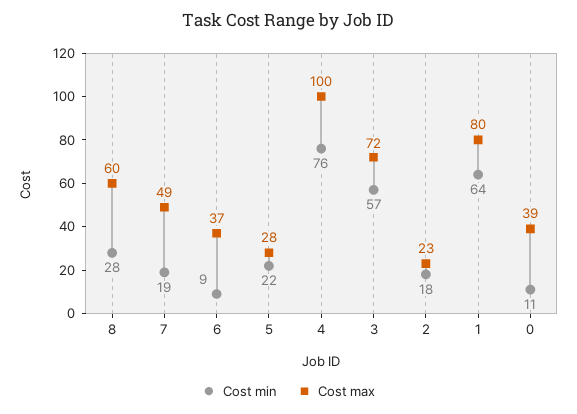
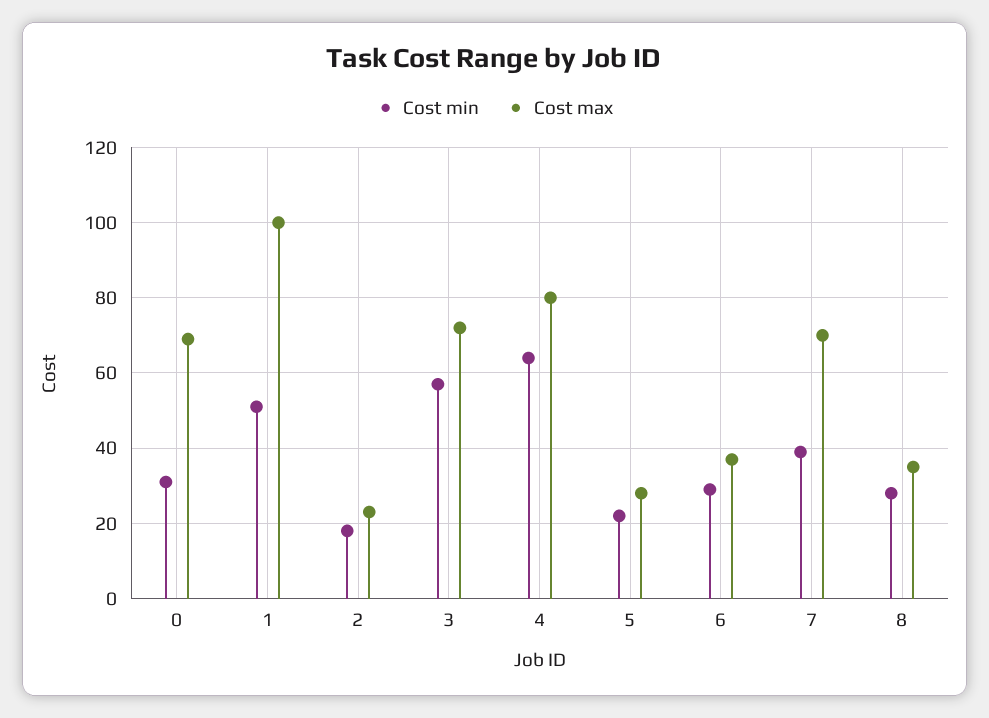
Cost max, 8: 60 -> 35
Cost min, 7: 19 -> 40
Cost max, 7: 49 -> 70
Cost min, 6: 9 -> 30
Cost min, 4: 76 -> 65
Cost max, 4: 100 -> 80
Cost min, 1: 64 -> 50
Cost max, 1: 80 -> 100
Cost min, 0: 11 -> 30
Cost max, 0: 39 -> 70

